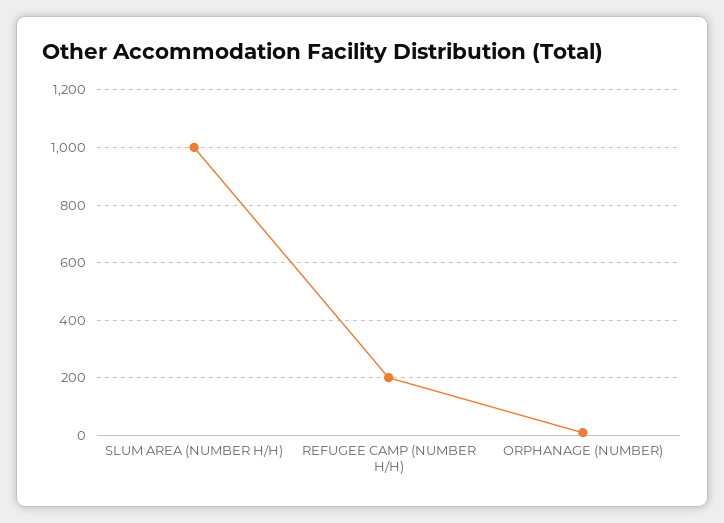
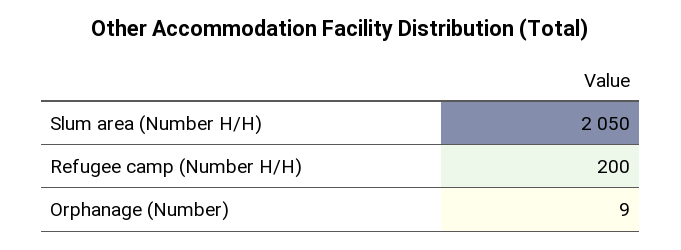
SLUM AREA (NUMBER H/H): 1000 -> 2050

